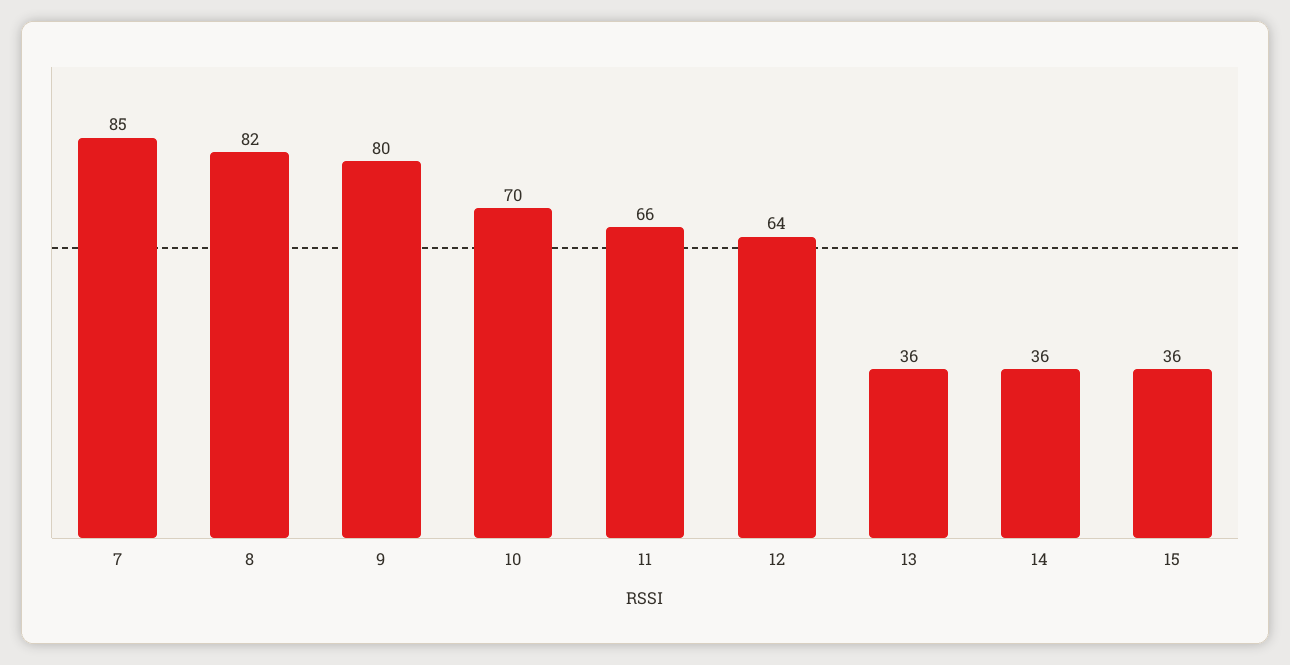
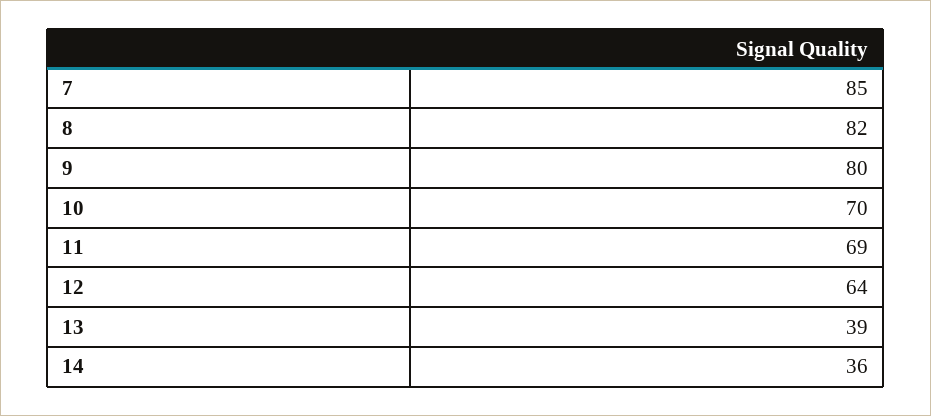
11: 66 -> 69
13: 36 -> 39
15: 36 -> none

